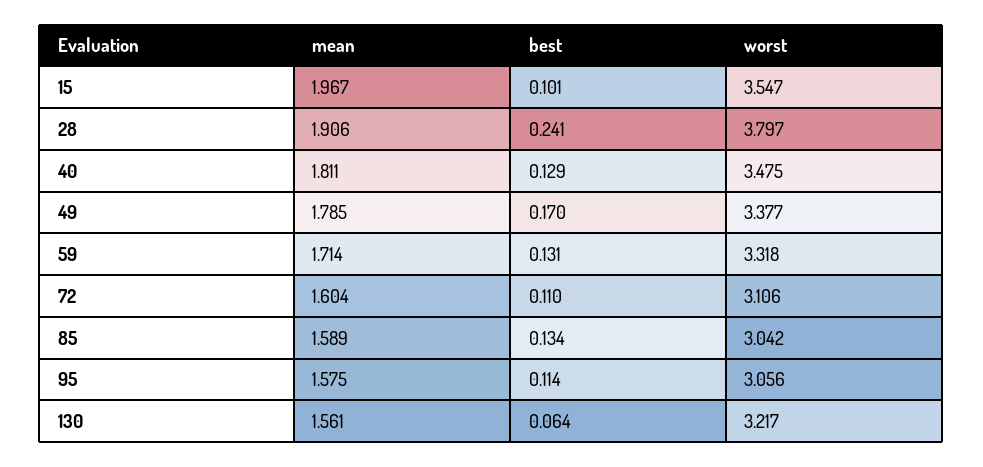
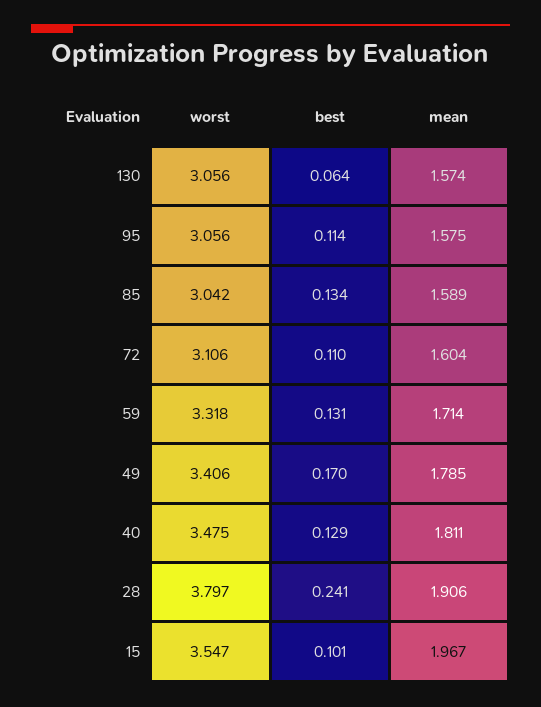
worst, 49: 3.377 -> 3.406
mean, 130: 1.561 -> 1.574
worst, 130: 3.217 -> 3.056

